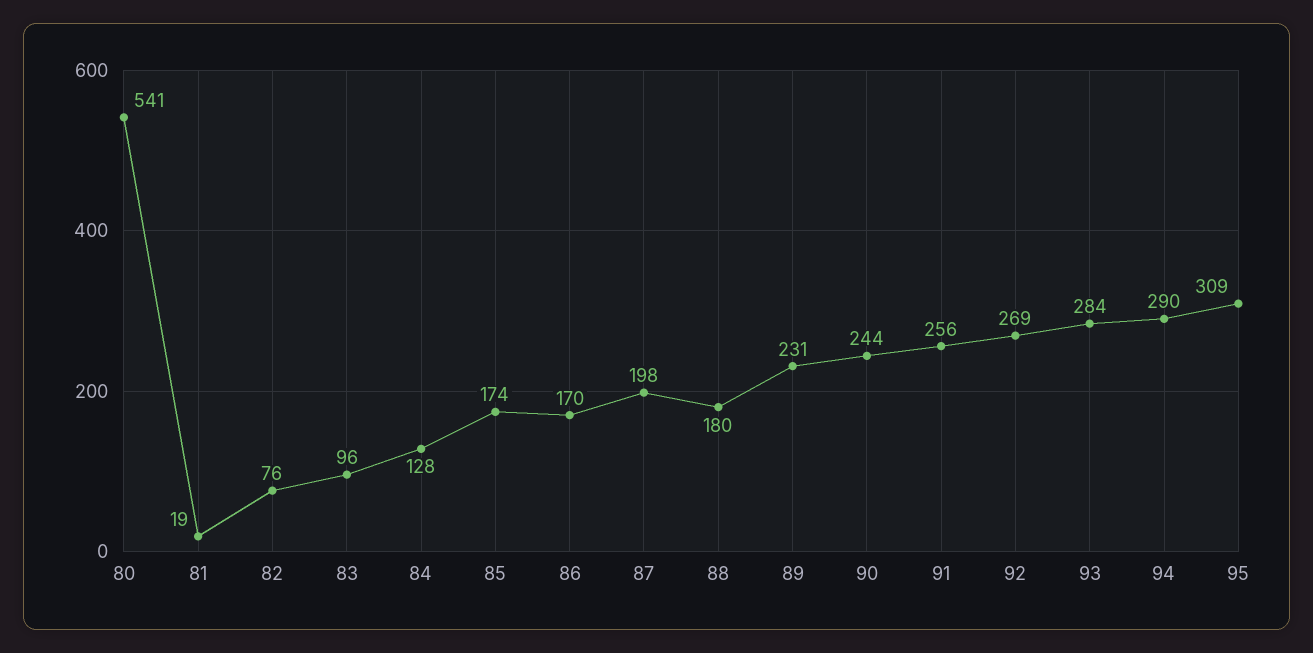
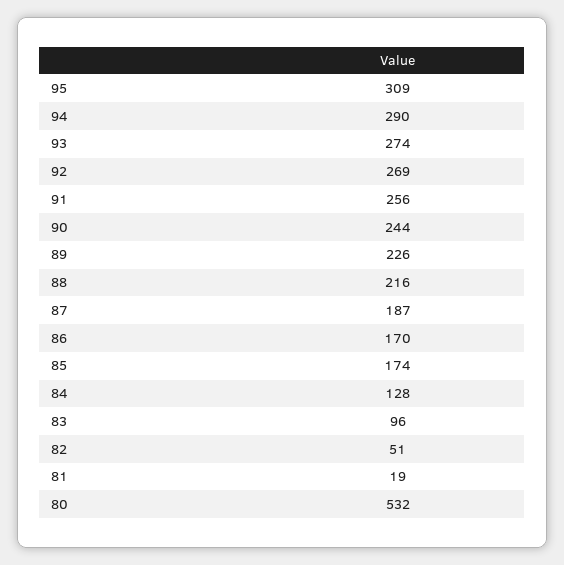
80: 541 -> 532
82: 76 -> 51
87: 198 -> 187
88: 180 -> 216
89: 231 -> 226
93: 284 -> 274

